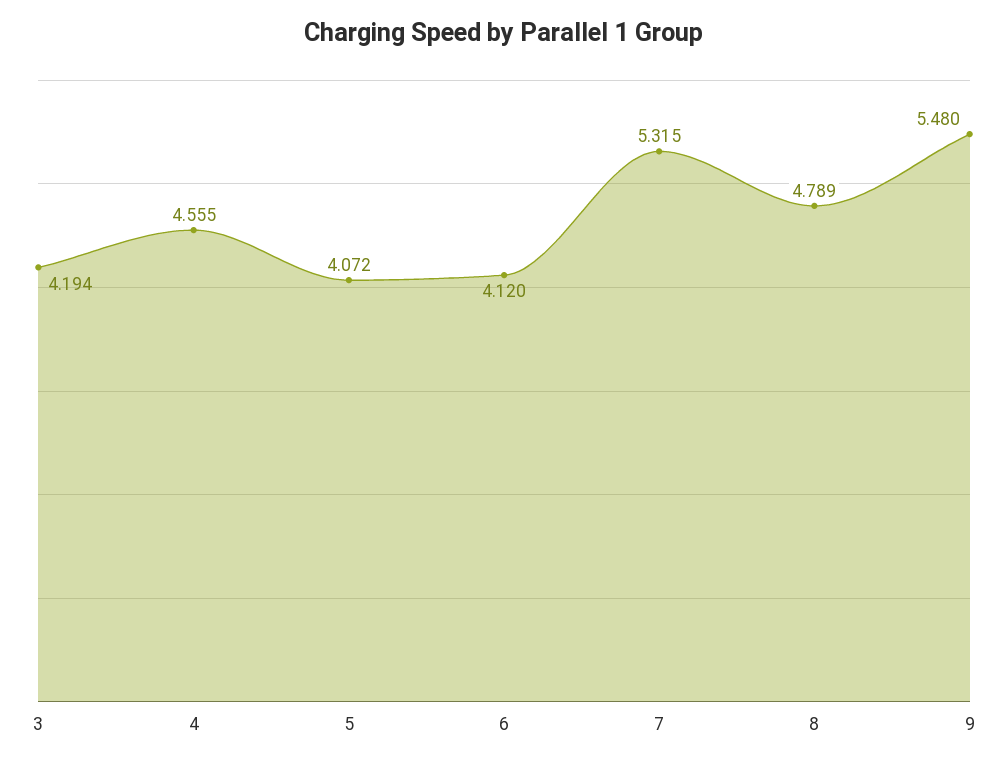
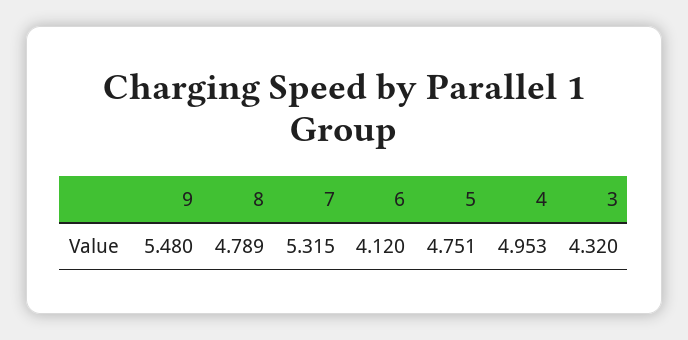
3: 4.194 -> 4.32
4: 4.555 -> 4.953
5: 4.072 -> 4.751

